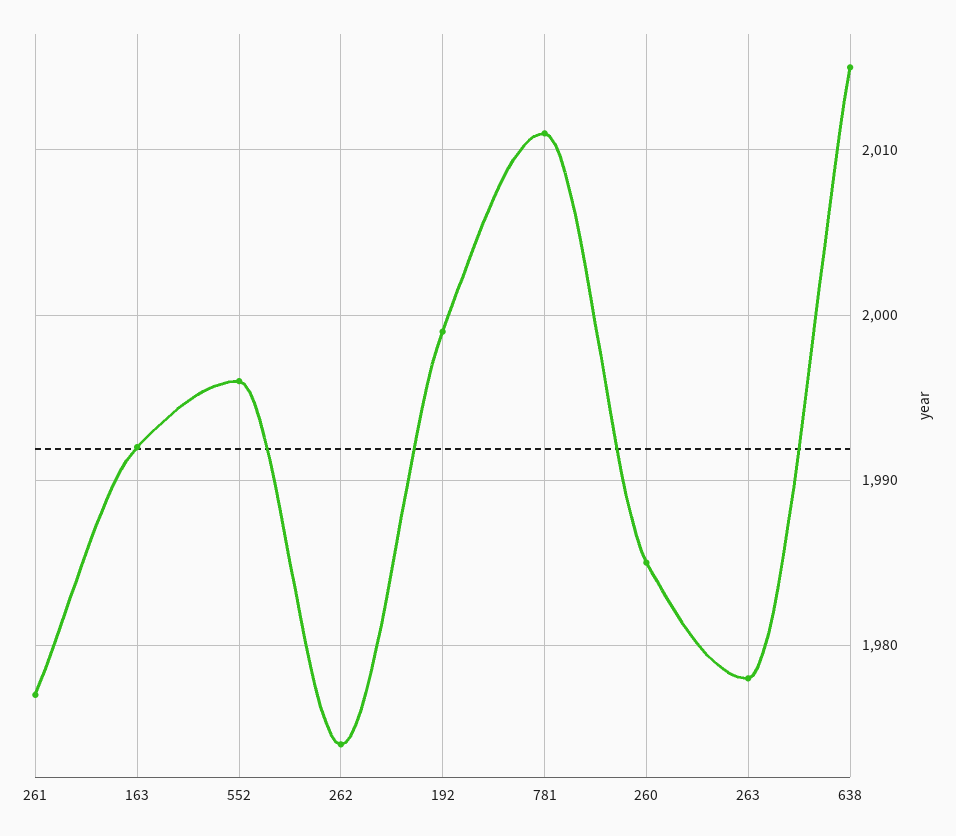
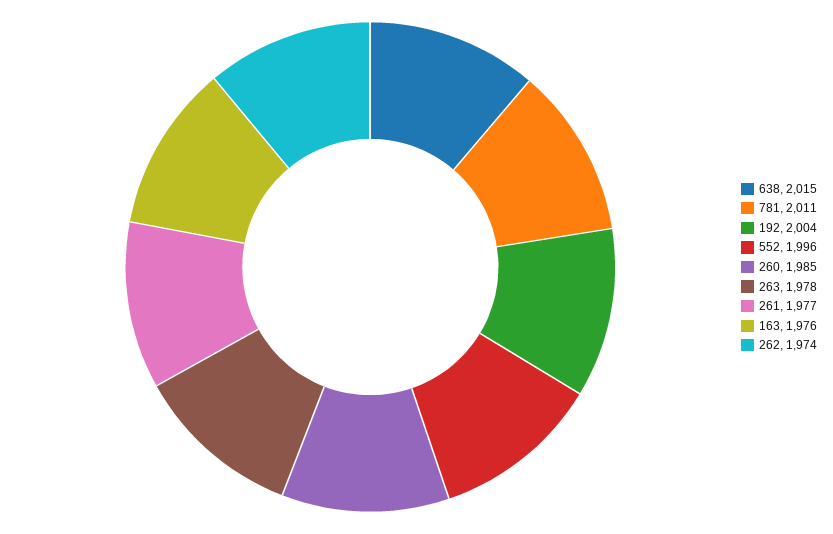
163: 1992 -> 1976
192: 1999 -> 2004

